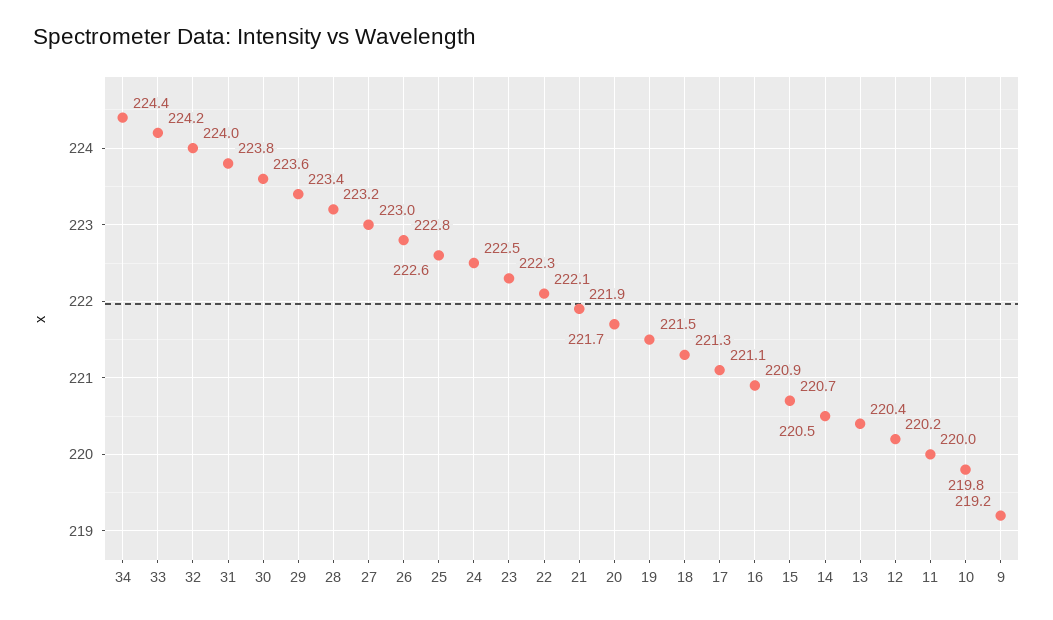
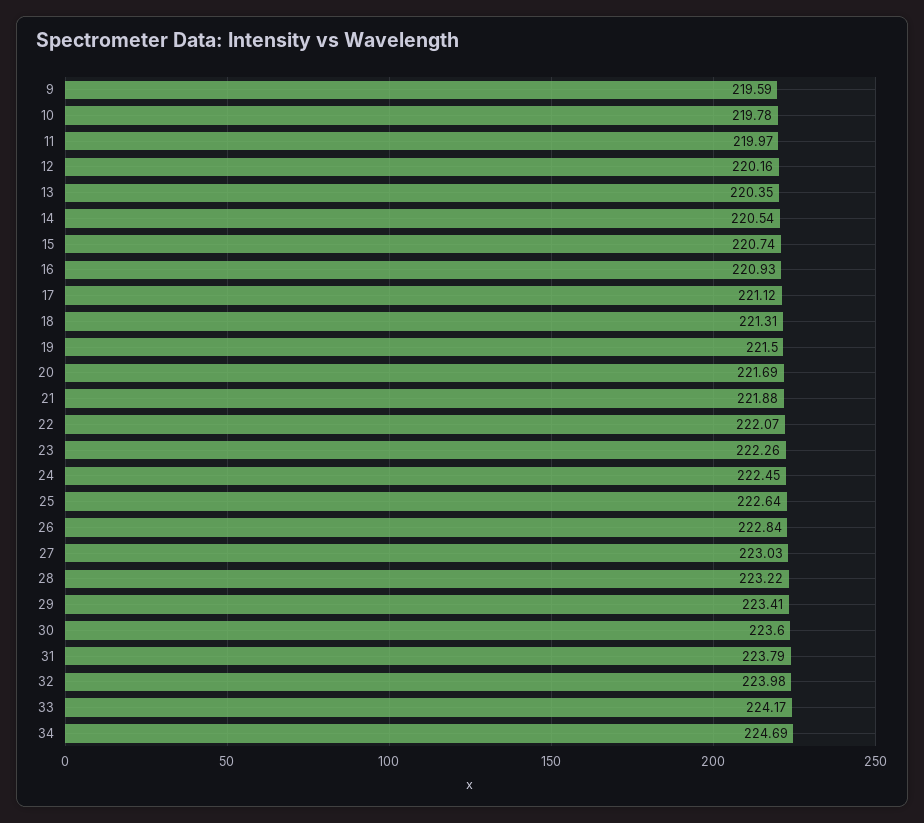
34: 224.4 -> 224.69
9: 219.2 -> 219.59

